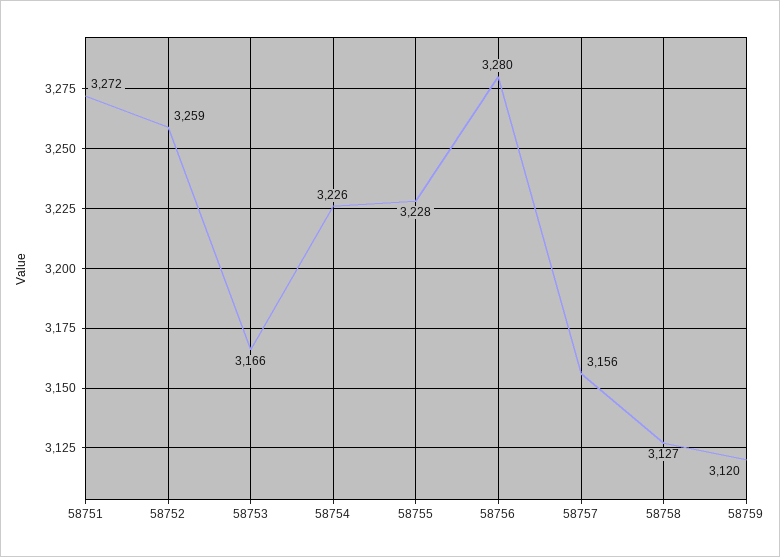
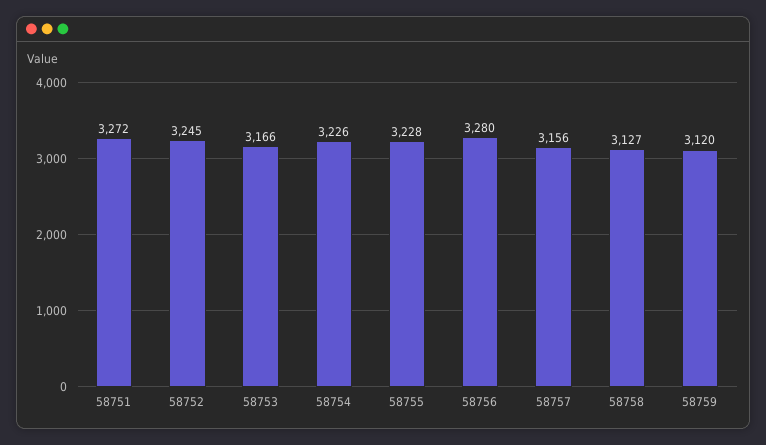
58752: 3259 -> 3245

